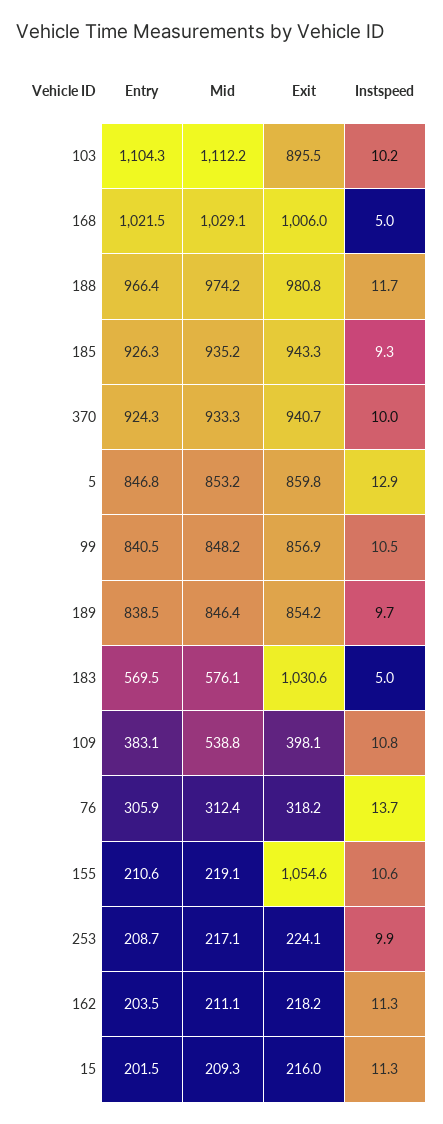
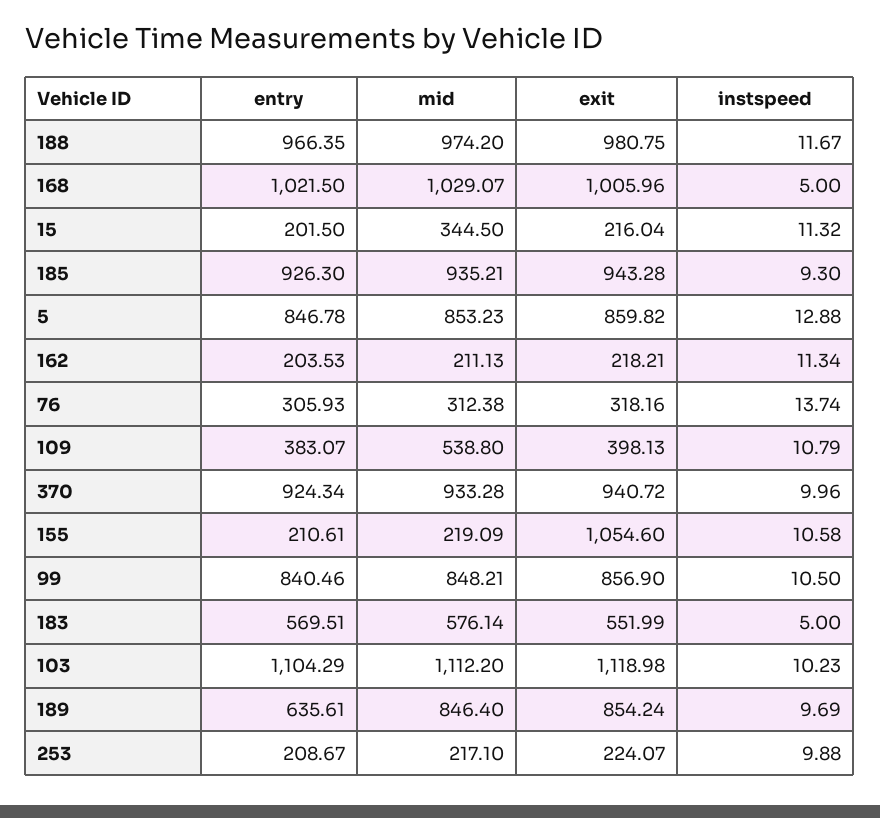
Exit, 103: 895.5 -> 1118.98
Entry, 189: 838.5 -> 635.61
Exit, 183: 1030.6 -> 551.99
Mid, 15: 209.3 -> 344.5

